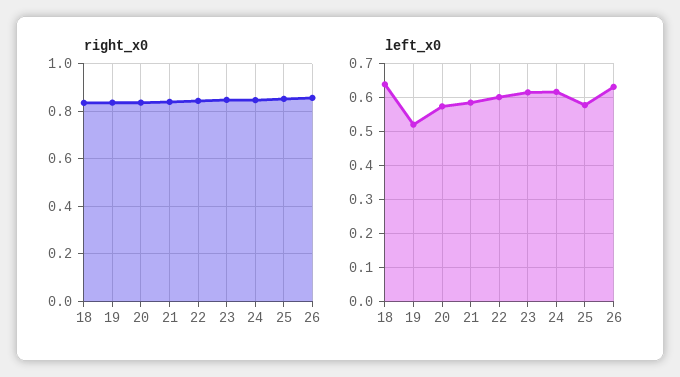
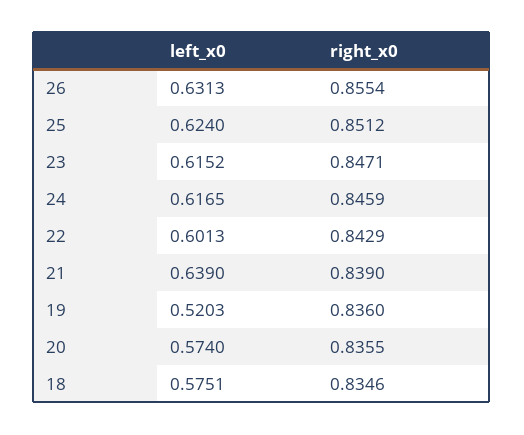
left_x0, 18: 0.64 -> 0.5751
left_x0, 21: 0.58 -> 0.639
left_x0, 25: 0.58 -> 0.624

